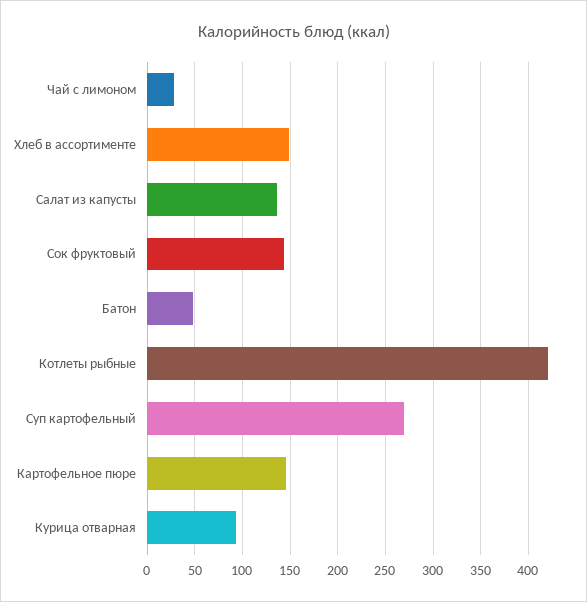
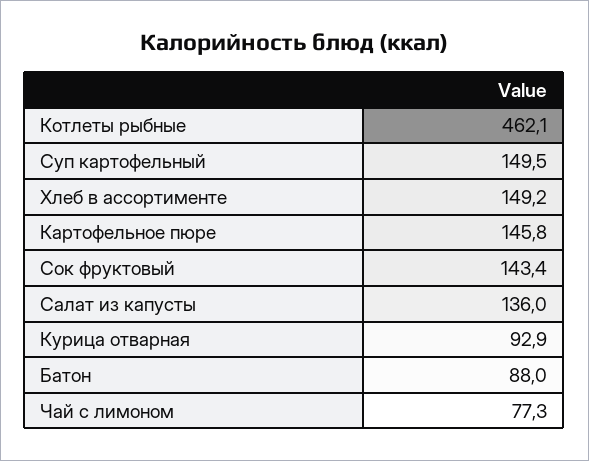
Чай с лимоном: 30 -> 77.3
Батон: 50 -> 88
Котлеты рыбные: 420 -> 462.1
Суп картофельный: 270 -> 149.5

